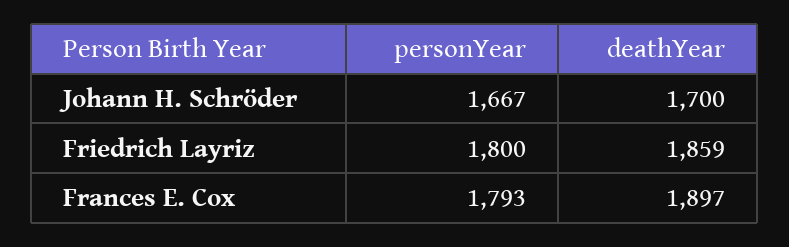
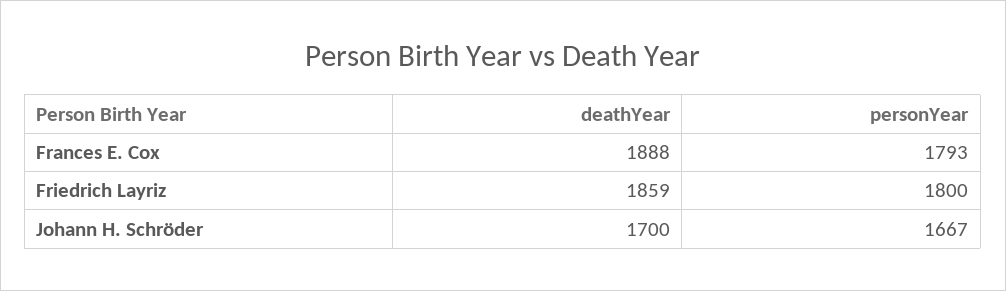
deathYear, Frances E. Cox: 1897 -> 1888

